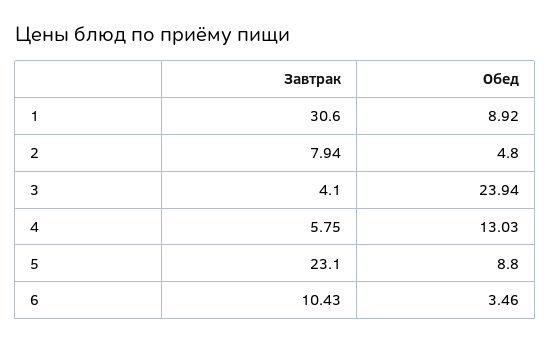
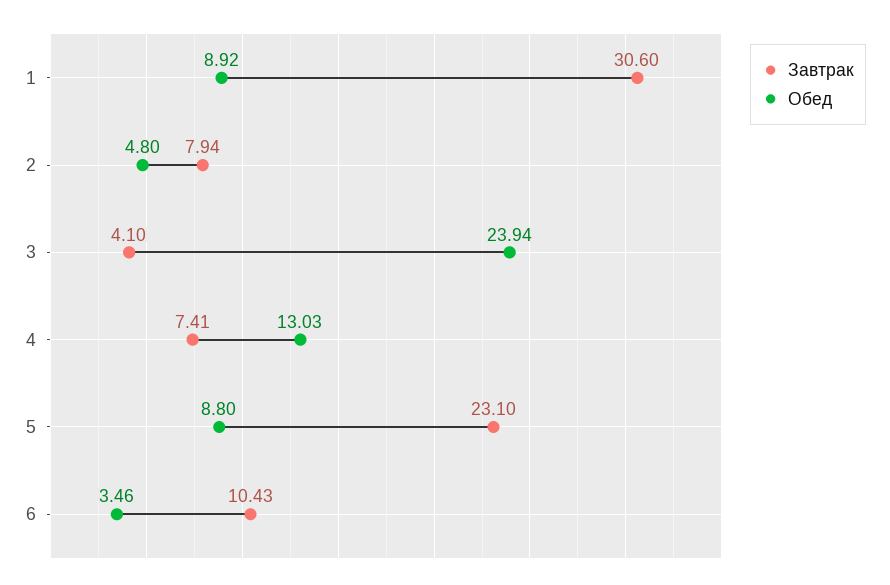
Завтрак, 4: 5.75 -> 7.41

